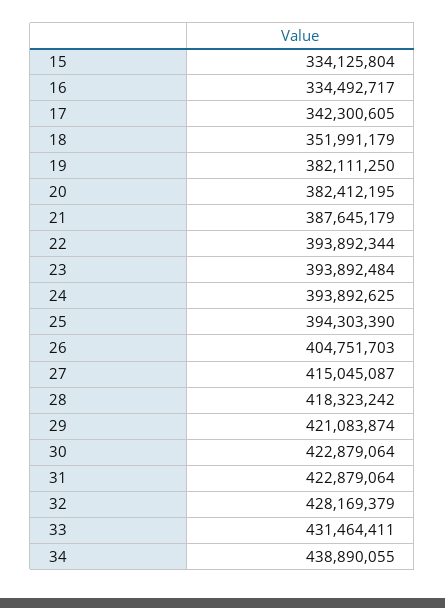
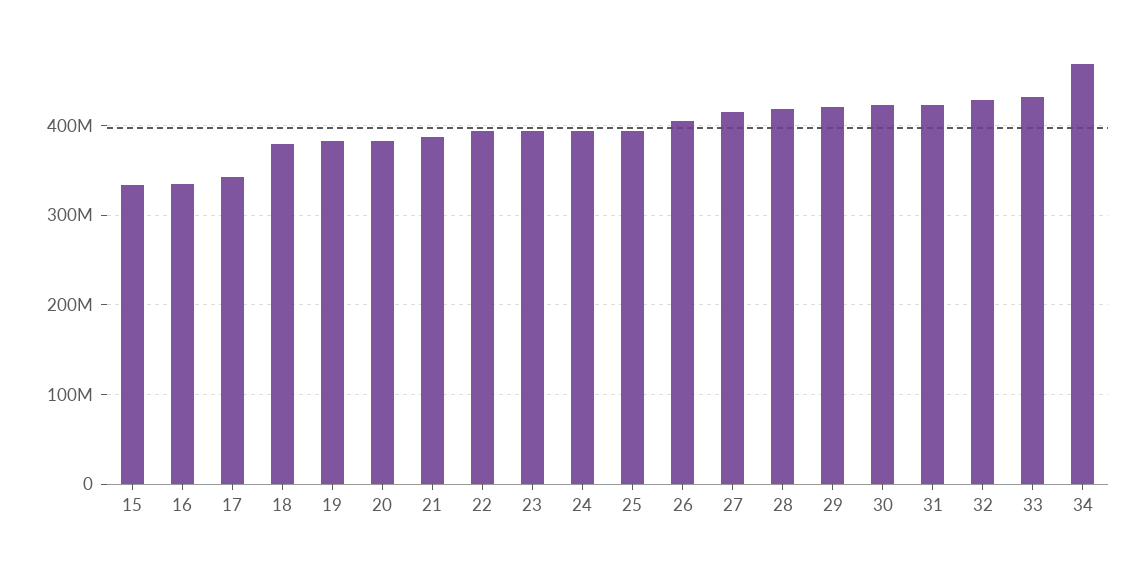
18: 351991179 -> 380000000
34: 438890055 -> 470000000

